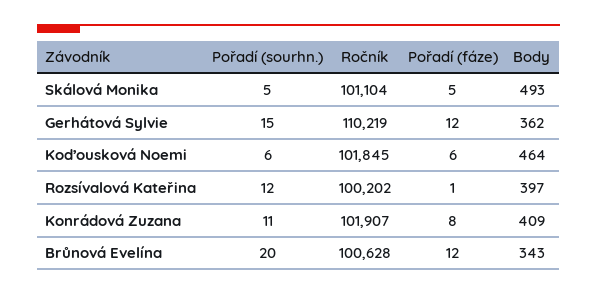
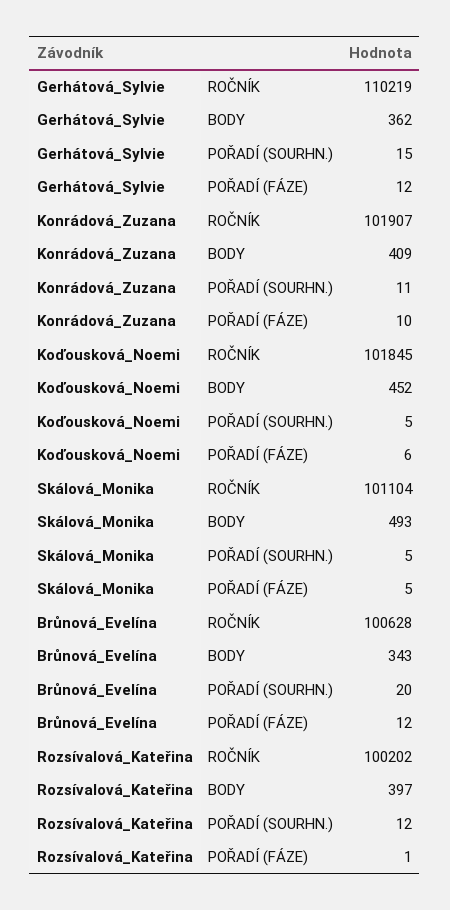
Pořadí (sourhn.), Koďousková Noemi: 6 -> 5
Body, Koďousková Noemi: 464 -> 452
Pořadí (fáze), Konrádová Zuzana: 8 -> 10

